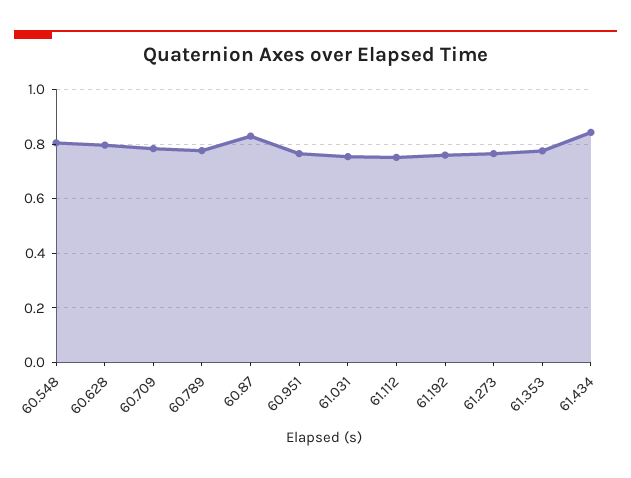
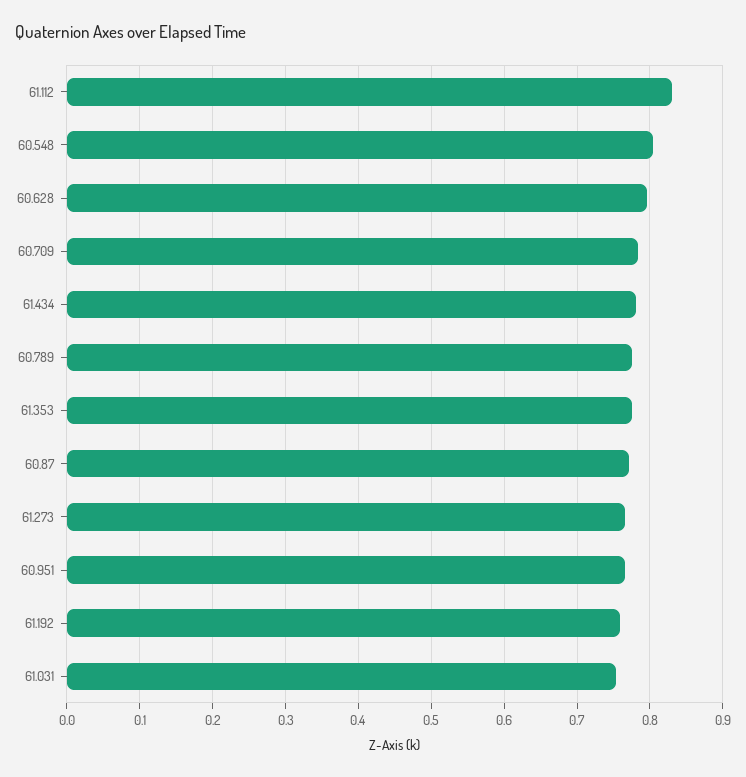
60.87: 0.825 -> 0.77
61.112: 0.75 -> 0.83
61.434: 0.85 -> 0.78

